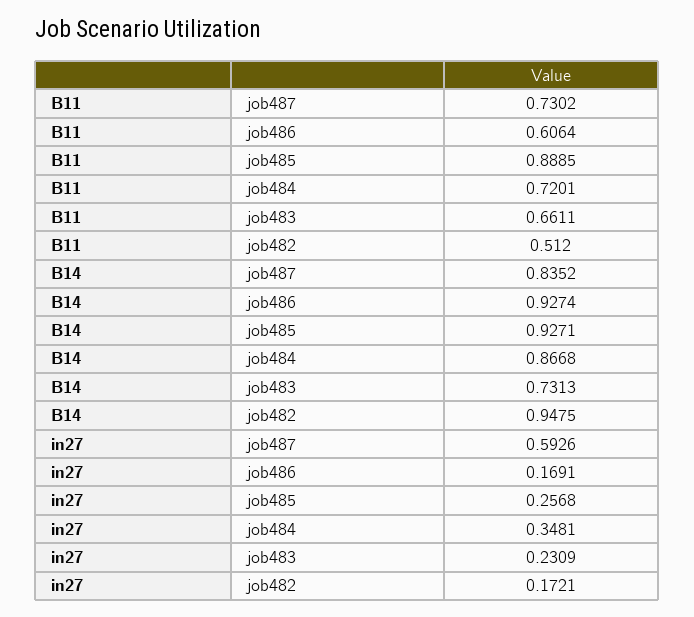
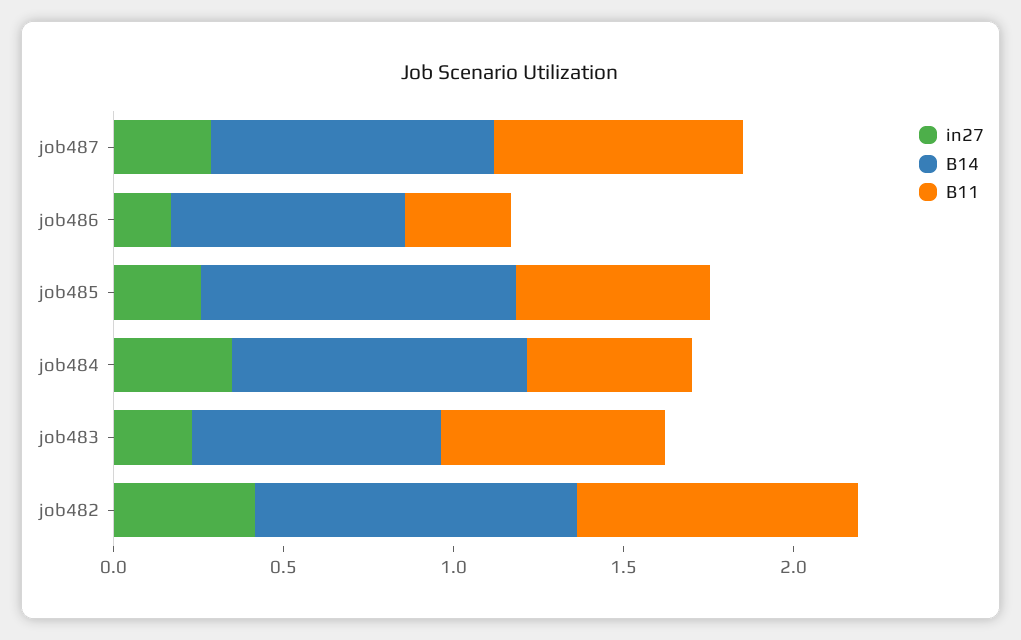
B11, job486: 0.6064 -> 0.3
B11, job485: 0.8885 -> 0.6
B11, job484: 0.7201 -> 0.5
B11, job482: 0.512 -> 0.8
B14, job486: 0.9274 -> 0.7
in27, job487: 0.5926 -> 0.3
in27, job482: 0.1721 -> 0.4

